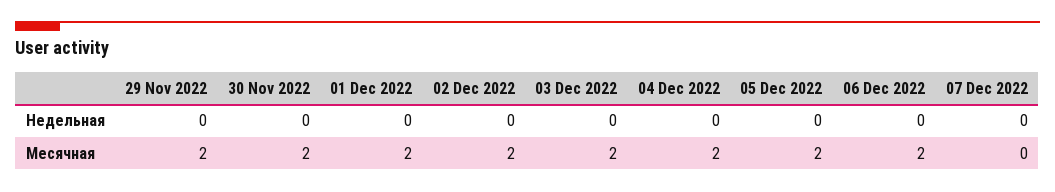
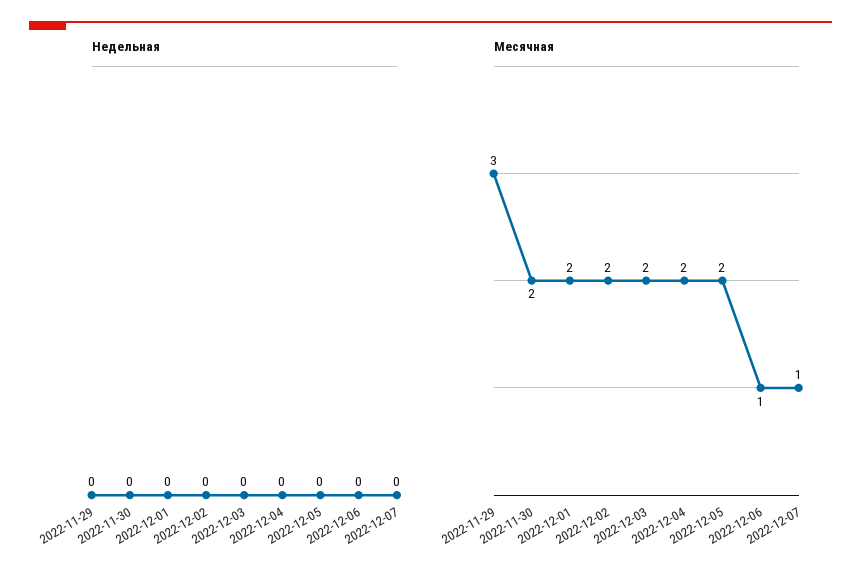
Месячная, 29 Nov 2022: 2 -> 3
Месячная, 06 Dec 2022: 2 -> 1
Месячная, 07 Dec 2022: 0 -> 1

